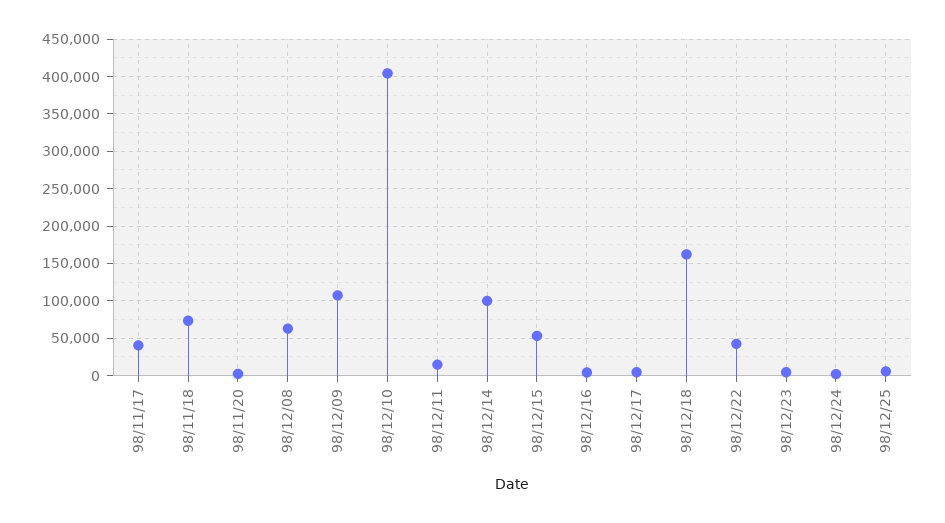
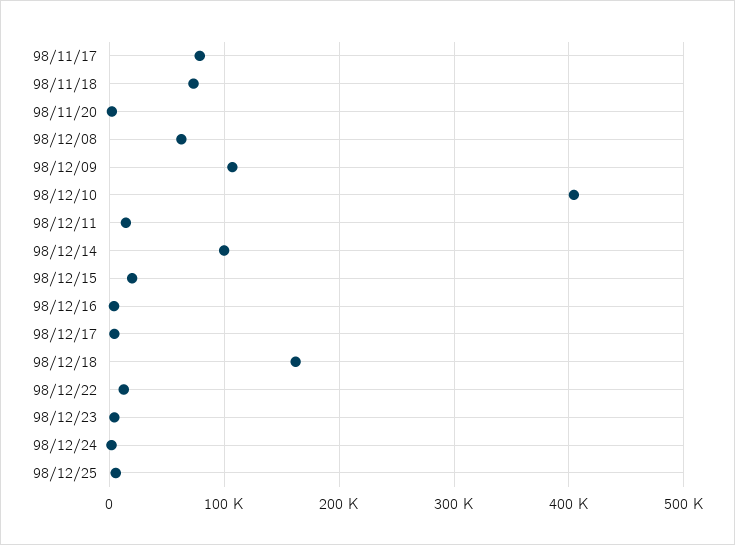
98/11/17: 40000 -> 80000
98/12/15: 50000 -> 20000
98/12/22: 40000 -> 10000

